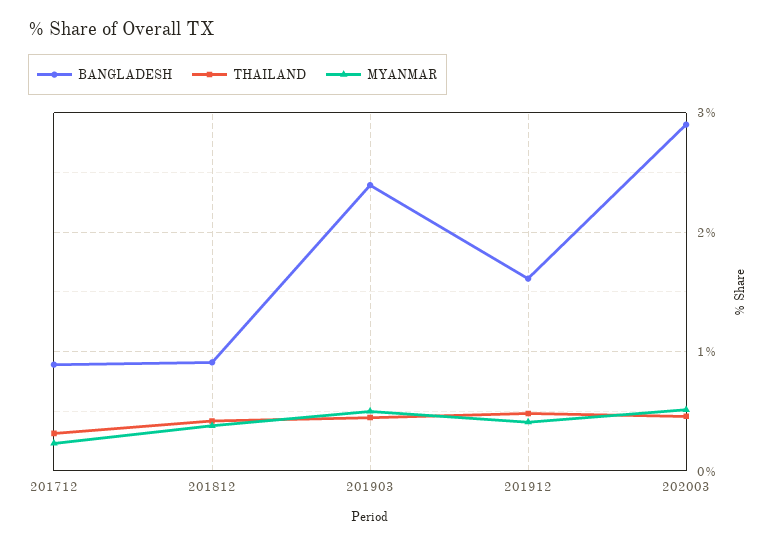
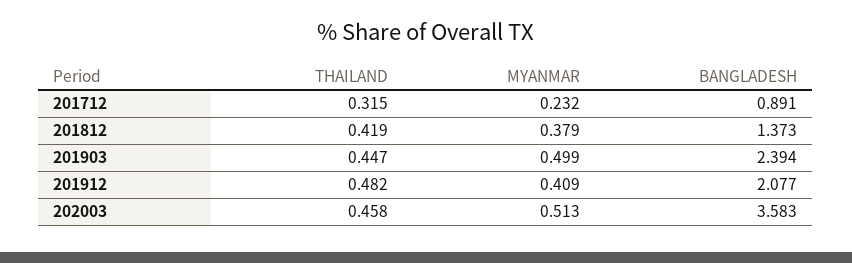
BANGLADESH, 201812: 0.9 -> 1.373
BANGLADESH, 201912: 1.6 -> 2.077
BANGLADESH, 202003: 2.9 -> 3.583

